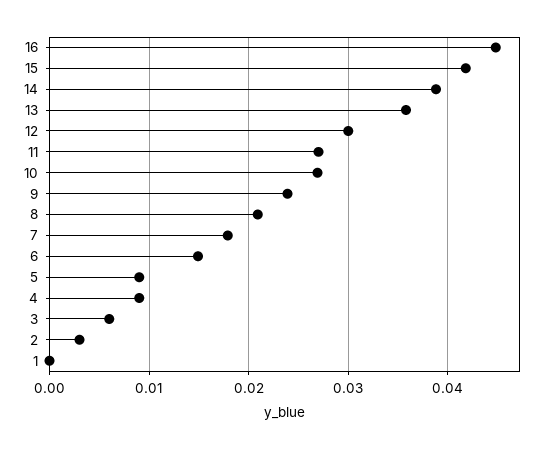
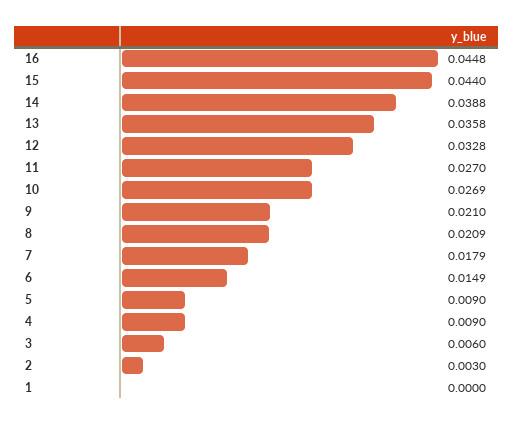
15: 0.042 -> 0.044
12: 0.03 -> 0.0328
9: 0.024 -> 0.021

